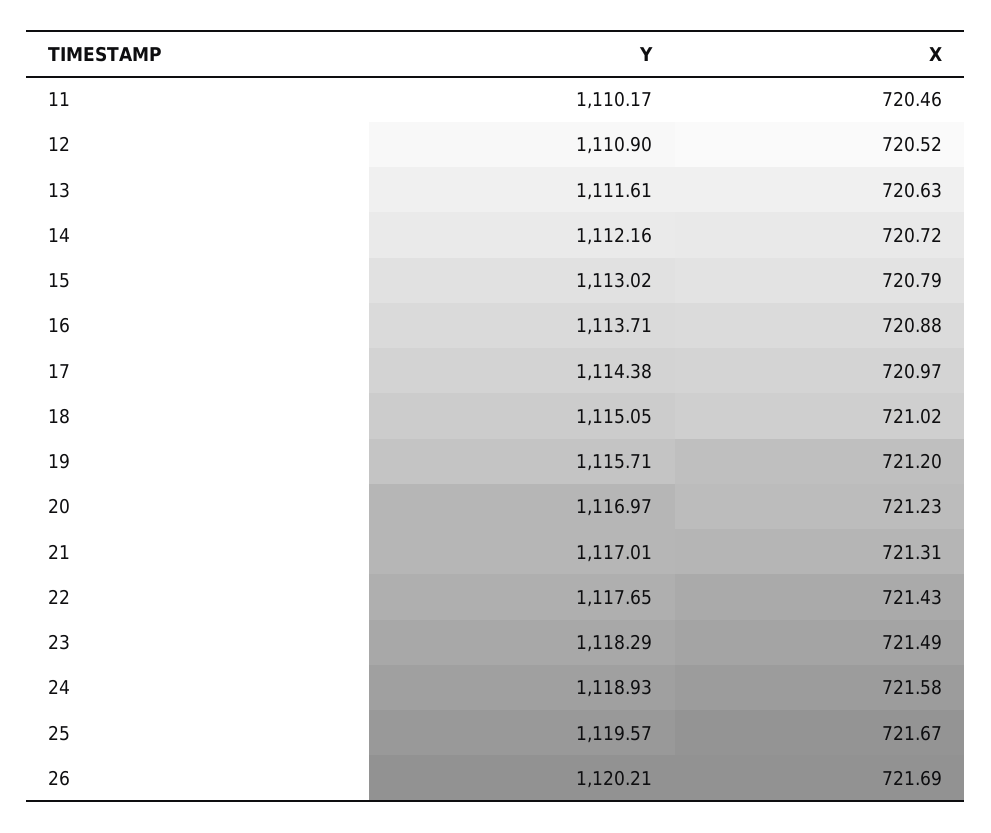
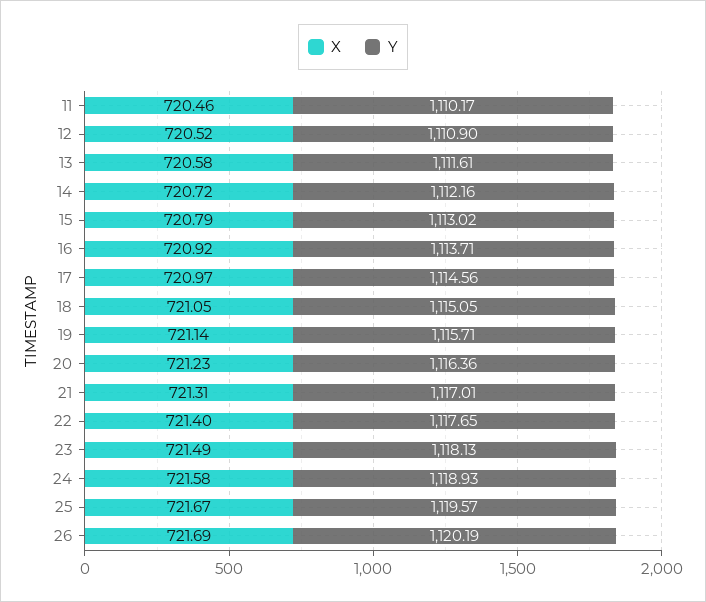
X, 13: 720.63 -> 720.58
X, 16: 720.88 -> 720.92
Y, 17: 1114.38 -> 1114.56
X, 18: 721.02 -> 721.05
X, 19: 721.2 -> 721.14
Y, 20: 1116.97 -> 1116.36
X, 22: 721.43 -> 721.4
Y, 23: 1118.29 -> 1118.13
Y, 26: 1120.21 -> 1120.19

